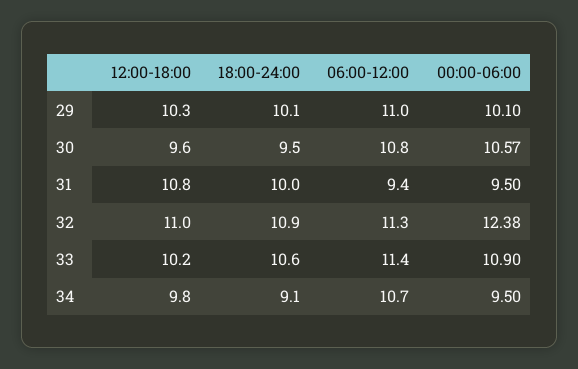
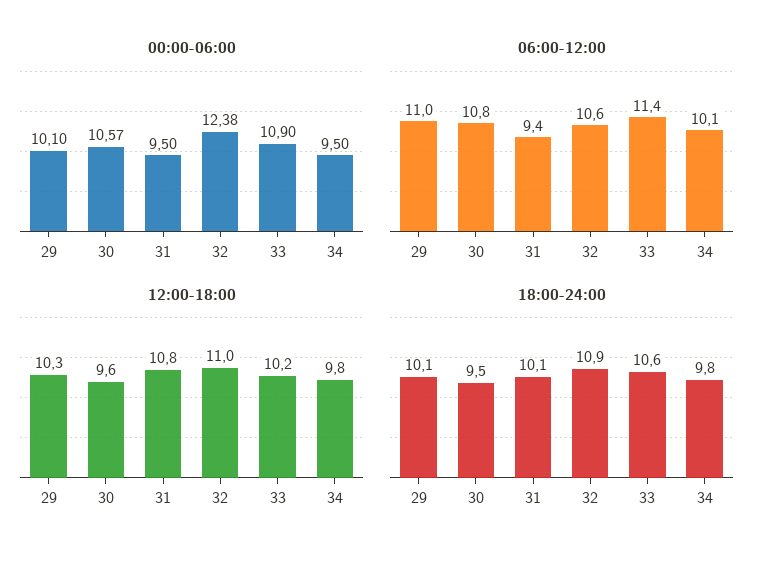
18:00-24:00, 31: 10 -> 10.1
06:00-12:00, 32: 11.3 -> 10.6
18:00-24:00, 34: 9.1 -> 9.8
06:00-12:00, 34: 10.7 -> 10.1

